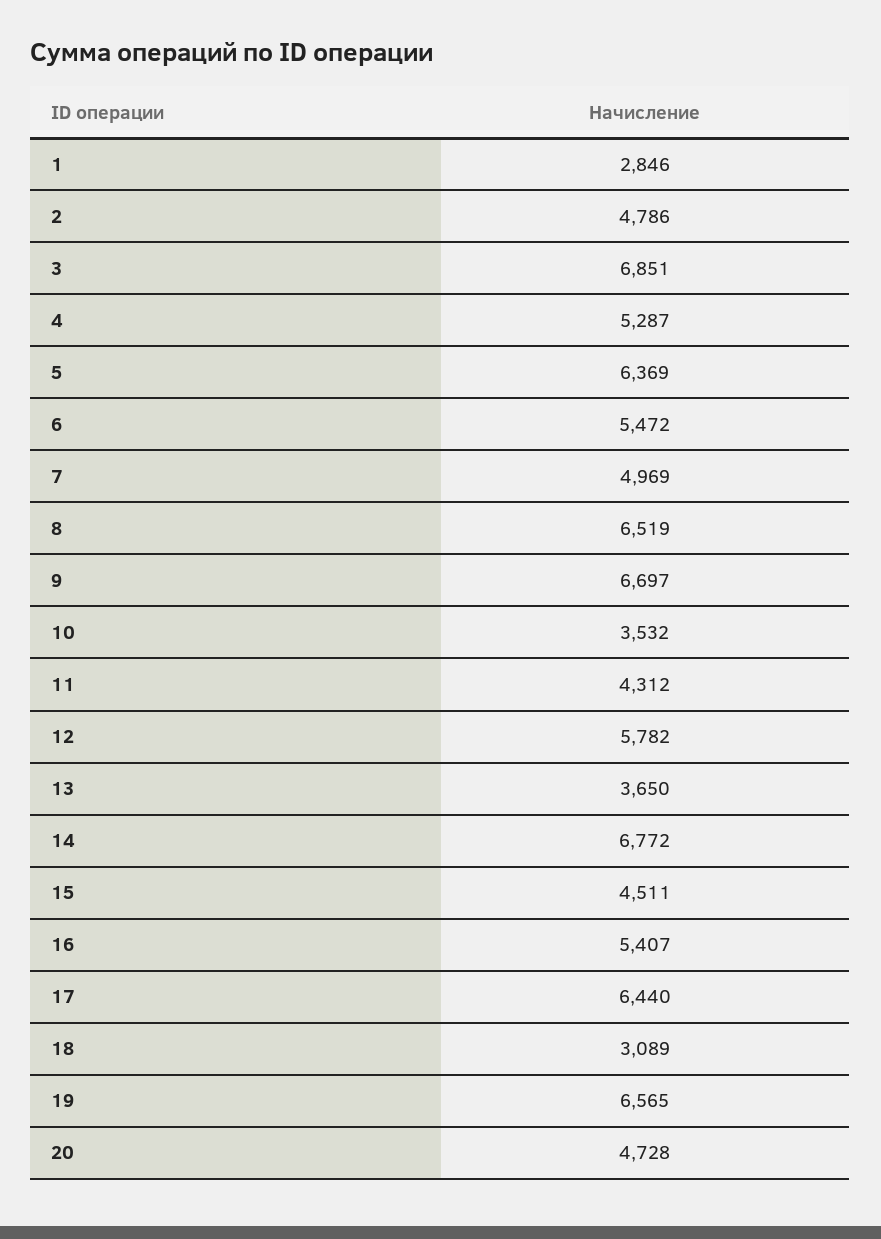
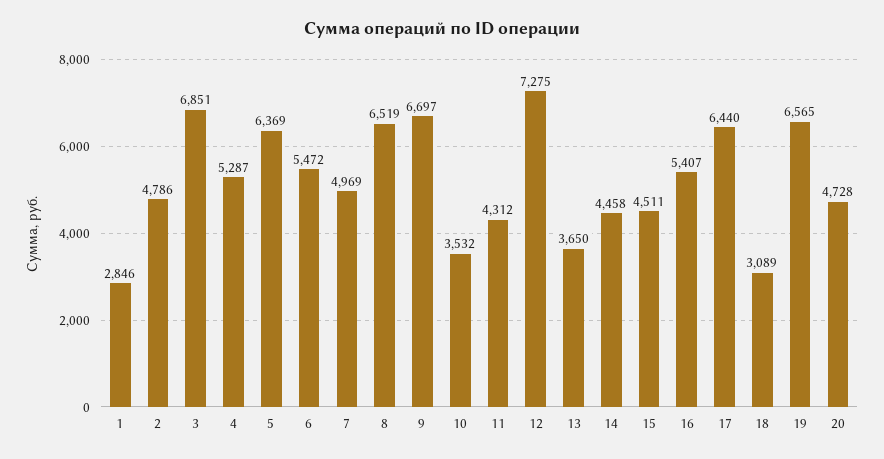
12: 5782 -> 7275
14: 6772 -> 4458

